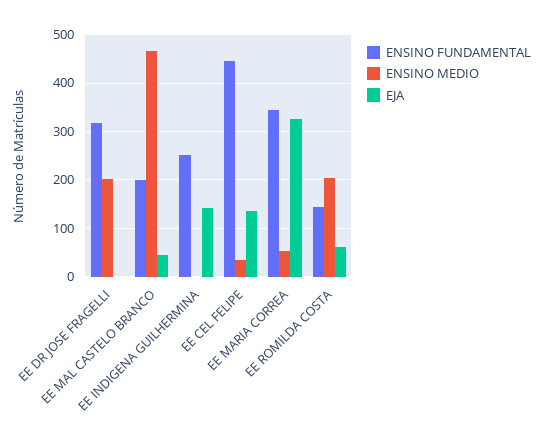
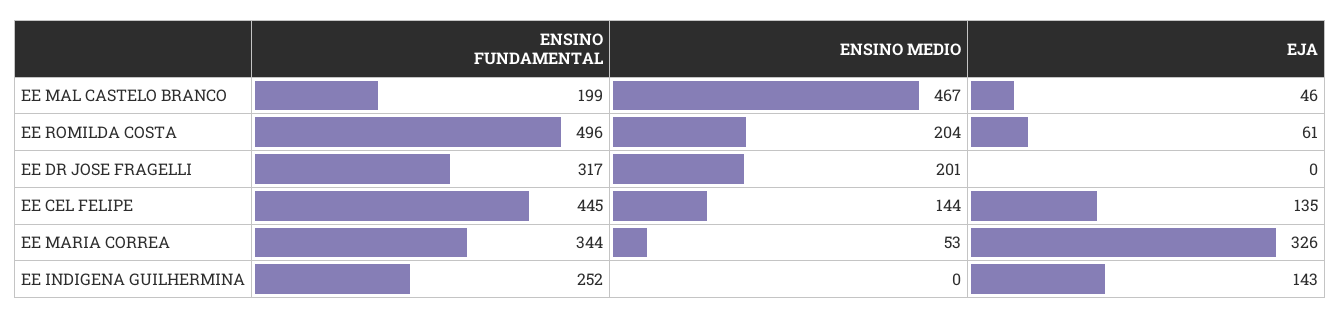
ENSINO MEDIO, EE CEL FELIPE: 40 -> 144
ENSINO FUNDAMENTAL, EE ROMILDA COSTA: 140 -> 496

